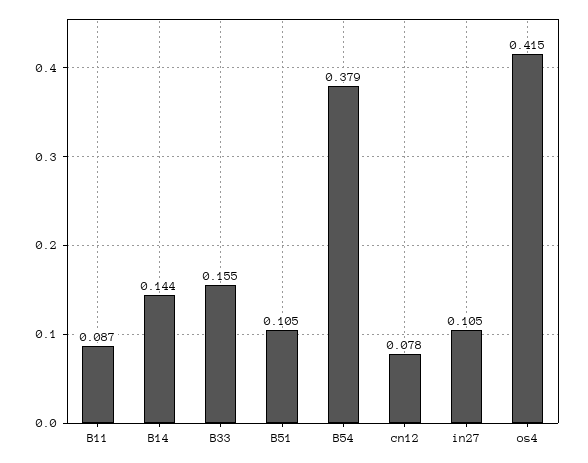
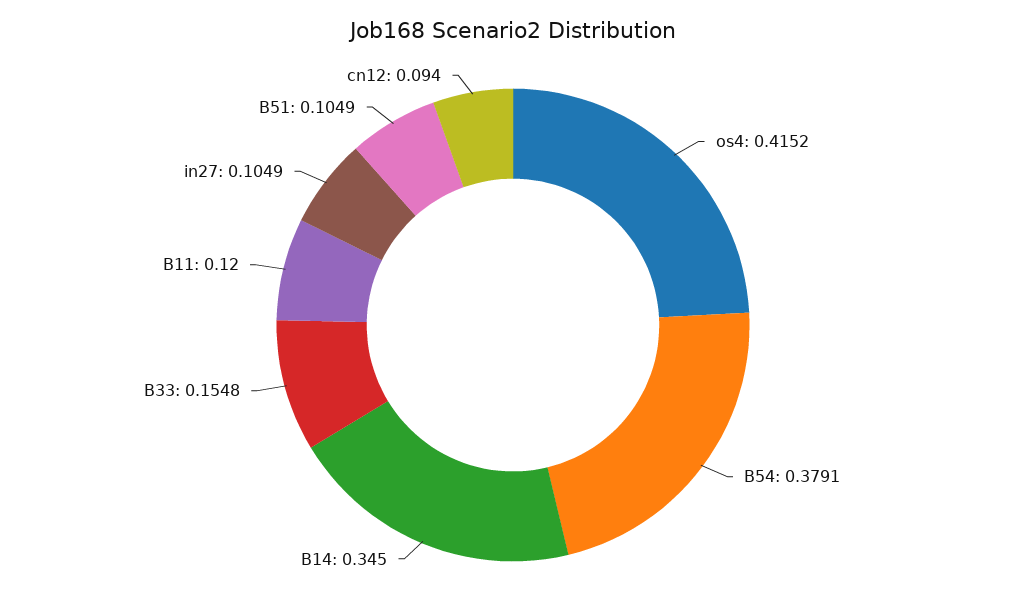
B11: 0.087 -> 0.12
B14: 0.144 -> 0.345
cn12: 0.078 -> 0.094

